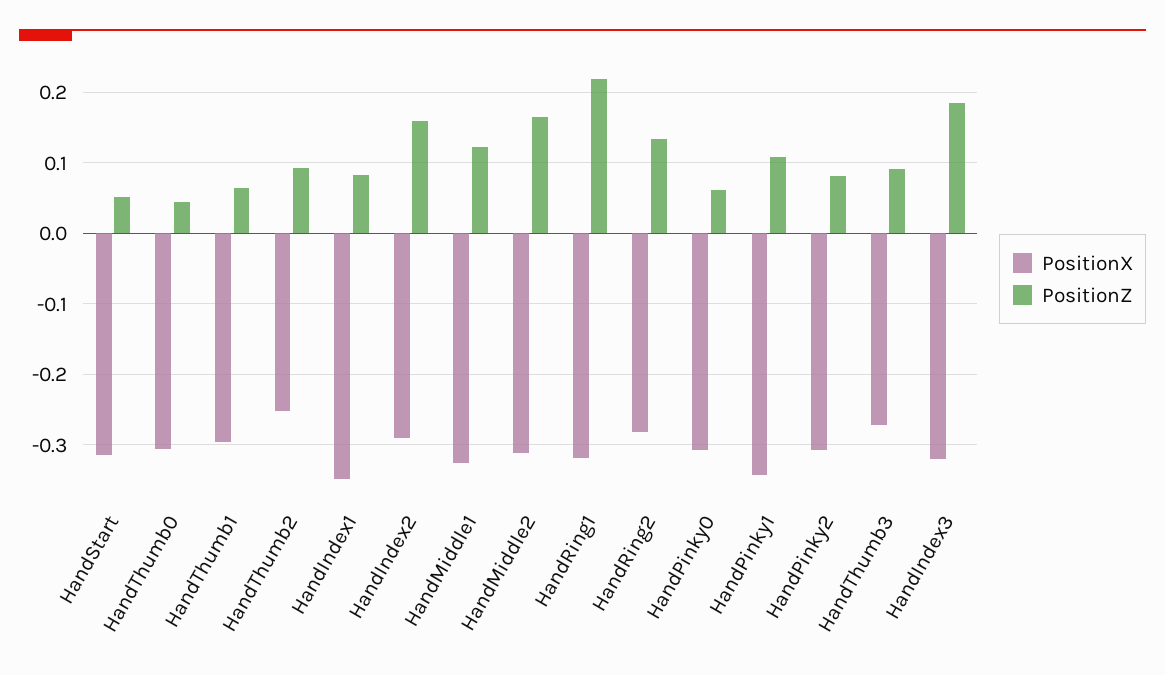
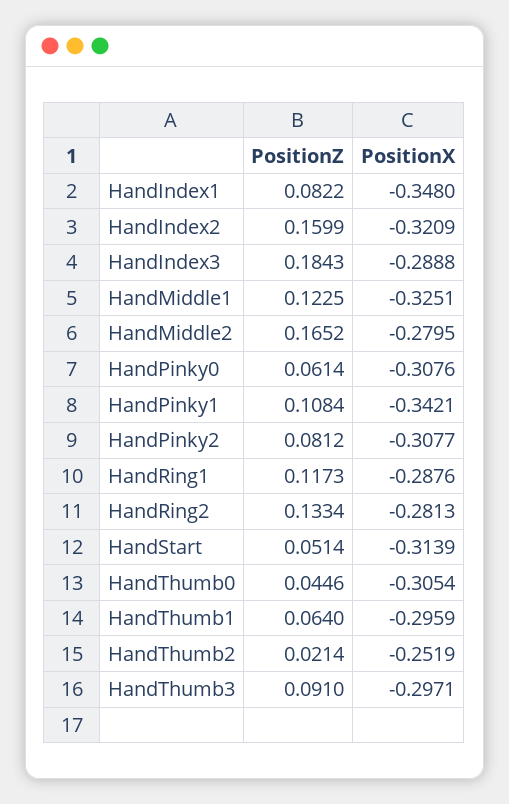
PositionZ, HandThumb2: 0.09 -> 0.0214
PositionX, HandIndex2: -0.29 -> -0.3209
PositionX, HandMiddle2: -0.31 -> -0.2795
PositionX, HandRing1: -0.32 -> -0.2876
PositionZ, HandRing1: 0.22 -> 0.1173
PositionX, HandThumb3: -0.27 -> -0.2971
PositionX, HandIndex3: -0.32 -> -0.2888

